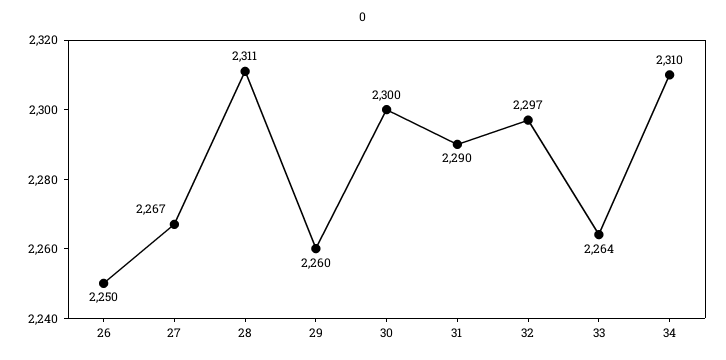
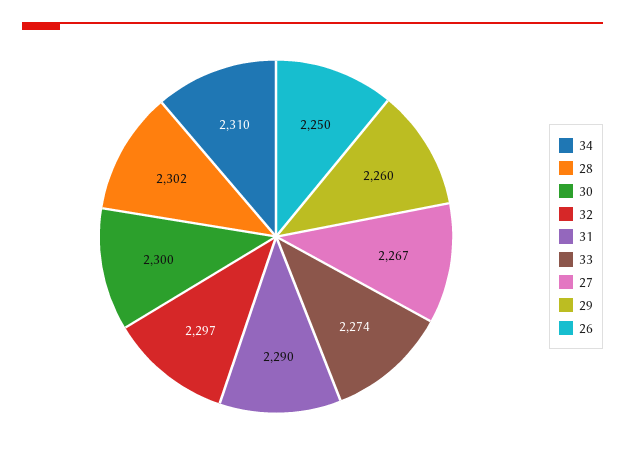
28: 2311 -> 2302
33: 2264 -> 2274

